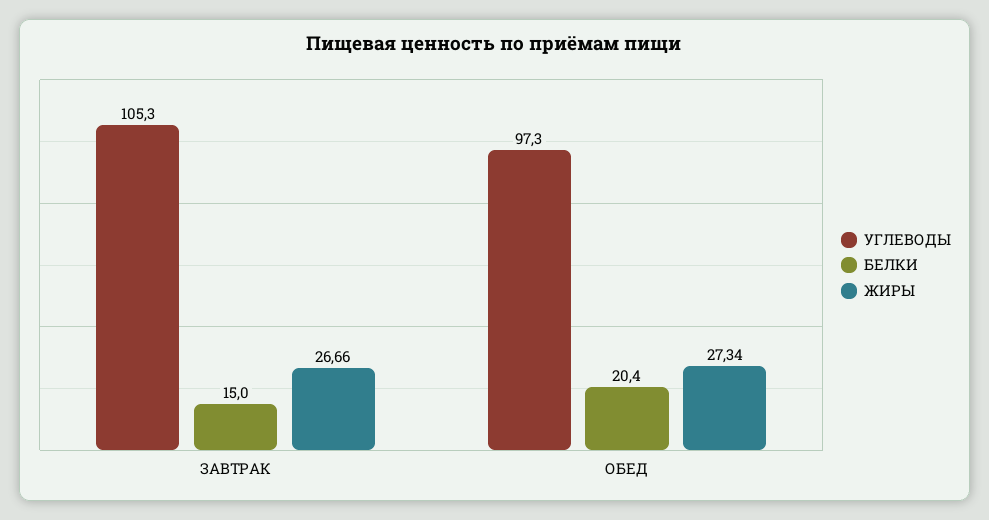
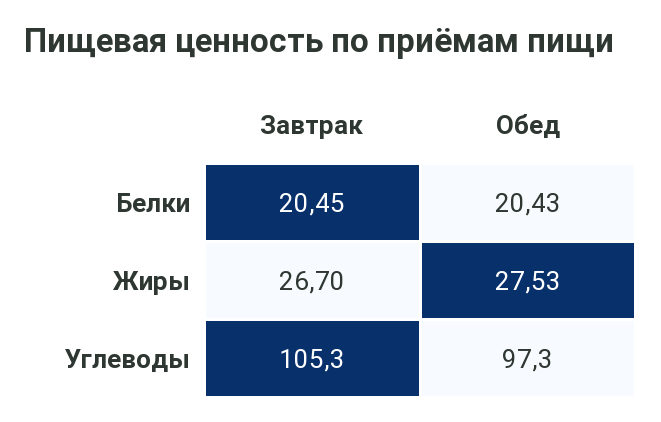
БЕЛКИ, ЗАВТРАК: 15 -> 20.45
ЖИРЫ, ЗАВТРАК: 26.66 -> 26.7
ЖИРЫ, ОБЕД: 27.34 -> 27.53

